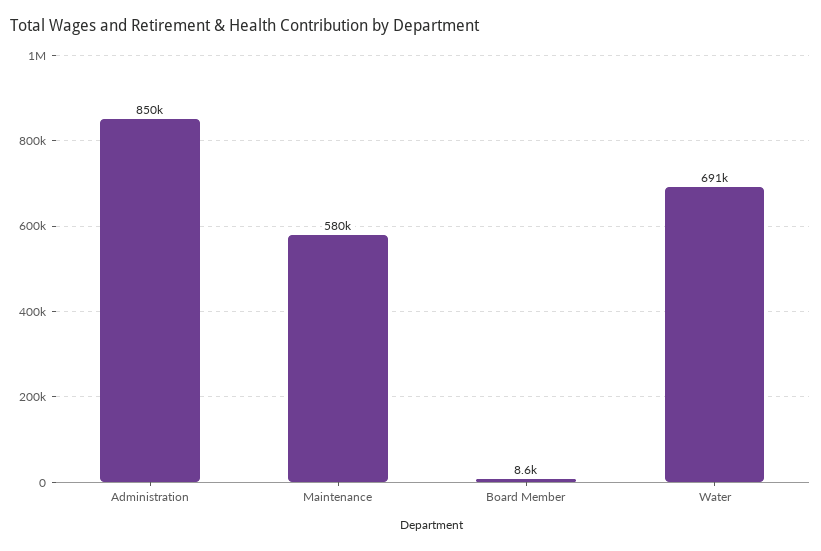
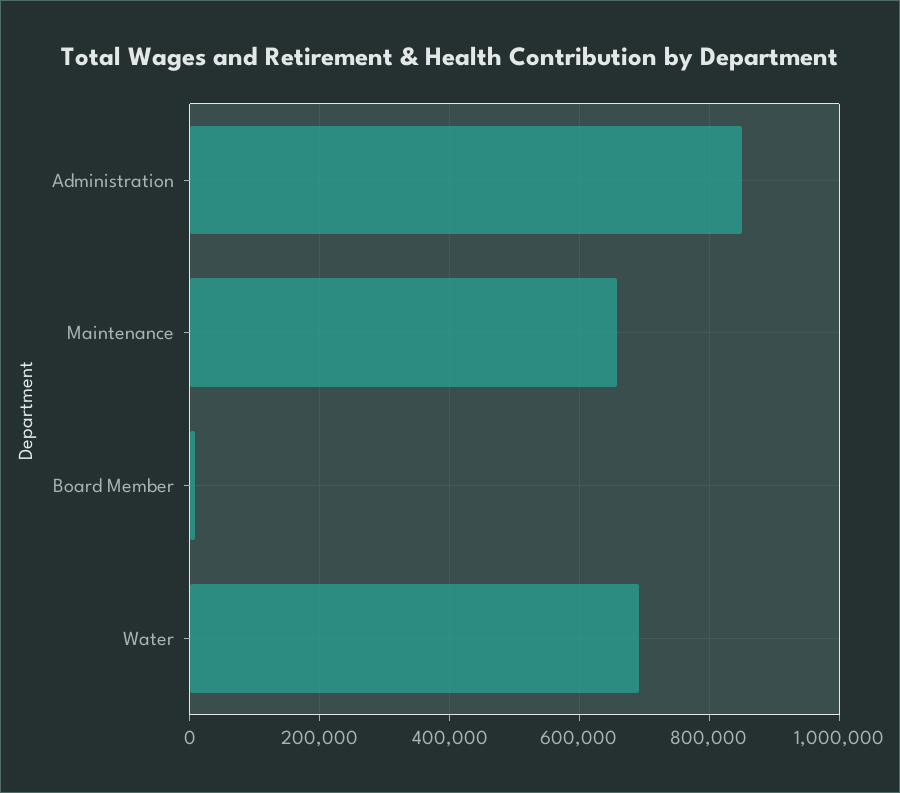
Maintenance: 580000 -> 660000

